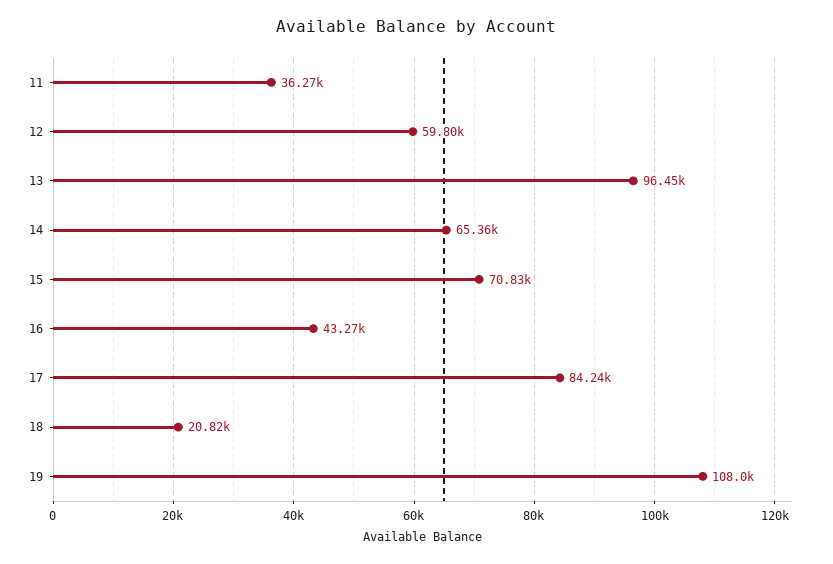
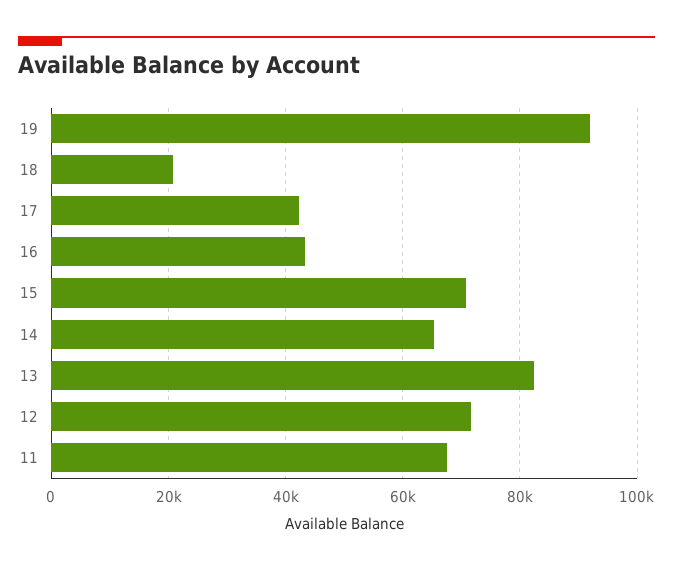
11: 36270 -> 68000
12: 59800 -> 72000
13: 96450 -> 82000
17: 84240 -> 42000
19: 108000 -> 92000

